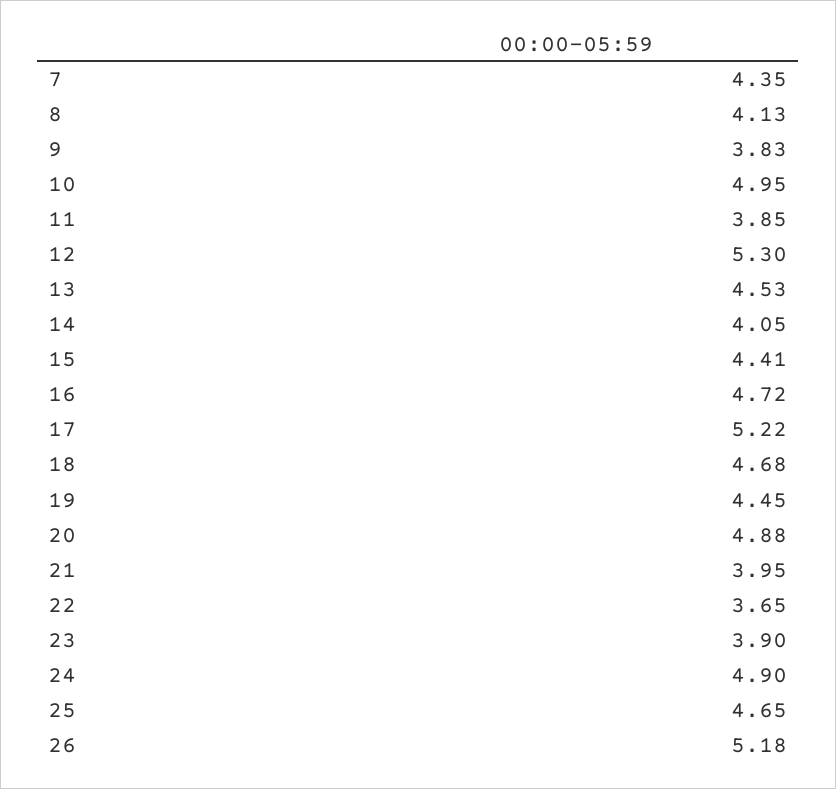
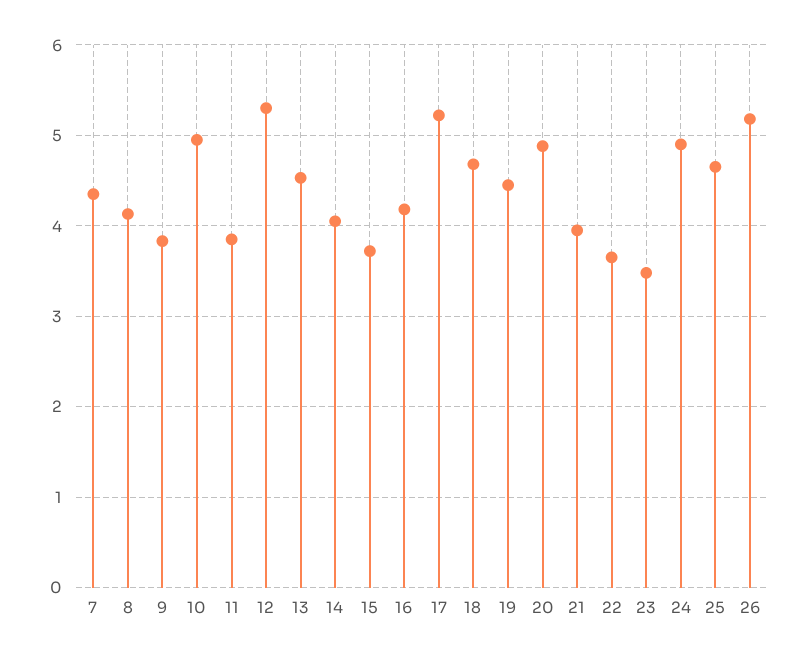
15: 4.41 -> 3.7
16: 4.72 -> 4.2
23: 3.9 -> 3.5

